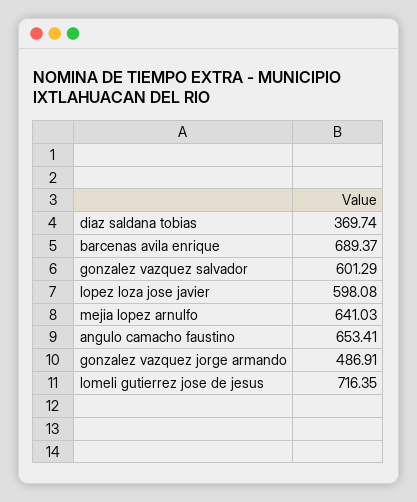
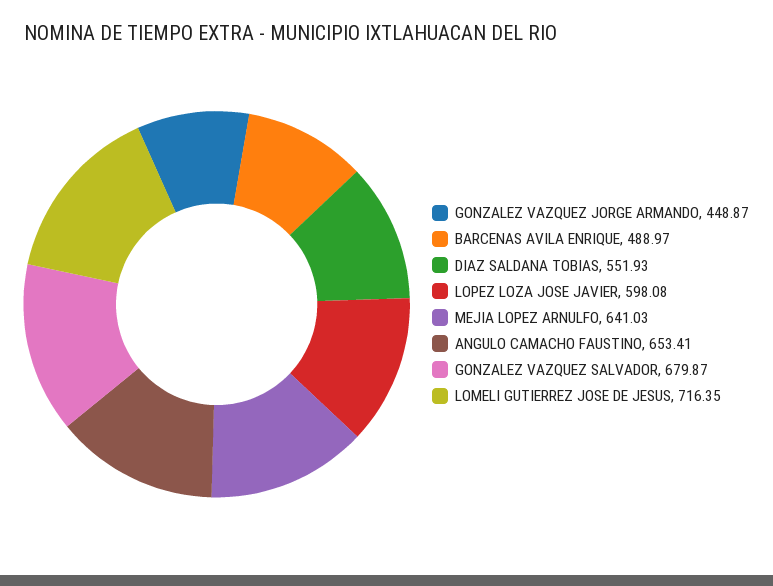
diaz saldana tobias: 369.74 -> 551.93
barcenas avila enrique: 689.37 -> 488.97
gonzalez vazquez salvador: 601.29 -> 679.87
gonzalez vazquez jorge armando: 486.91 -> 448.87

